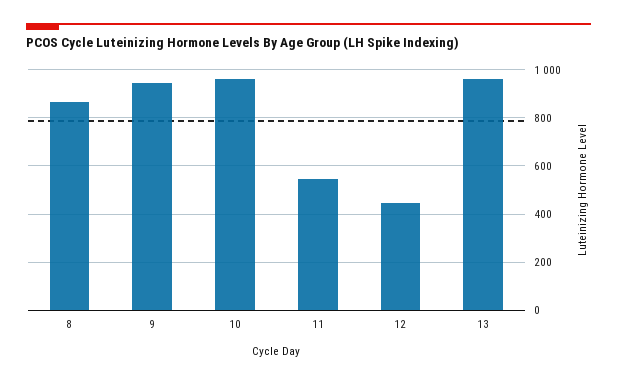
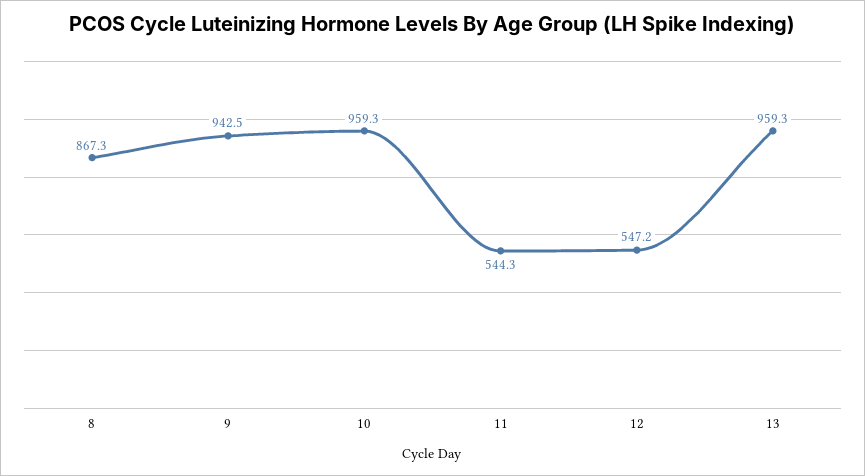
12: 450 -> 547.2

